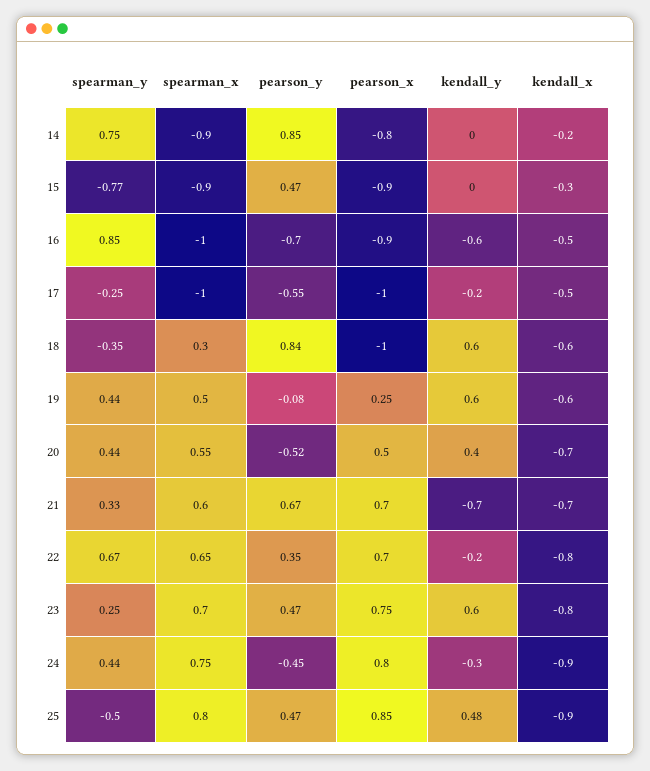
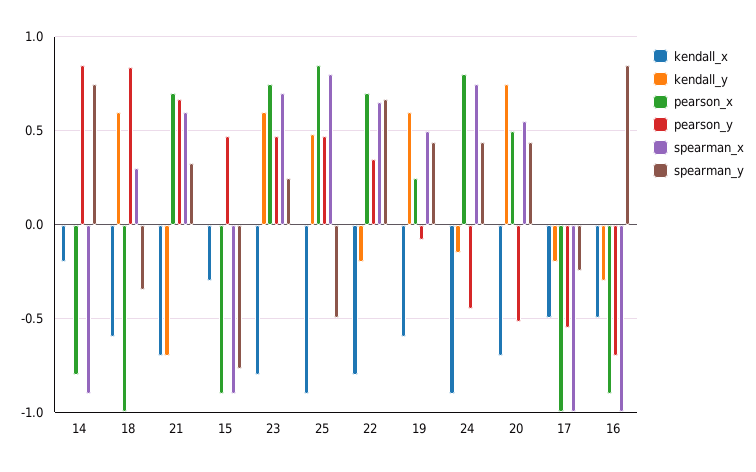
kendall_y, 16: -0.6 -> -0.3
kendall_y, 20: 0.4 -> 0.75
kendall_y, 24: -0.3 -> -0.15

